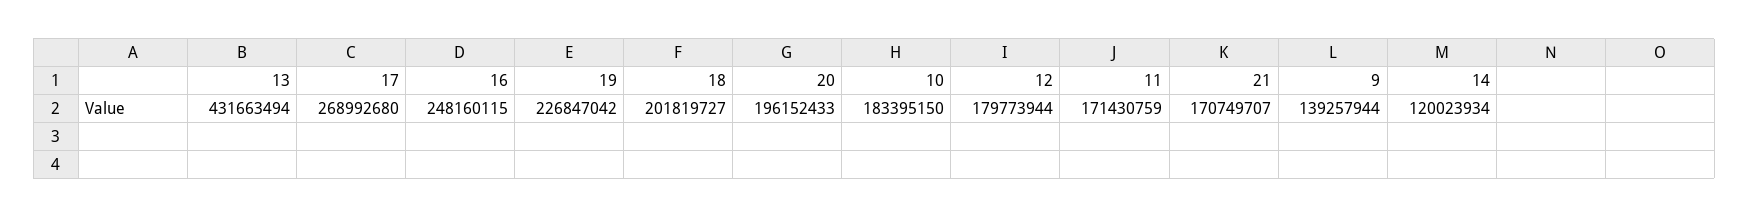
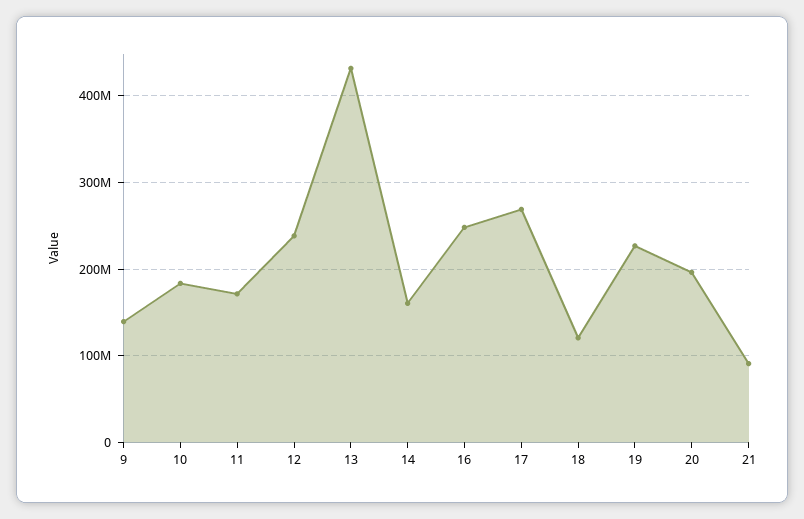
18: 201819727 -> 120000000
12: 179773944 -> 240000000
21: 170749707 -> 90000000
14: 120023934 -> 160000000

